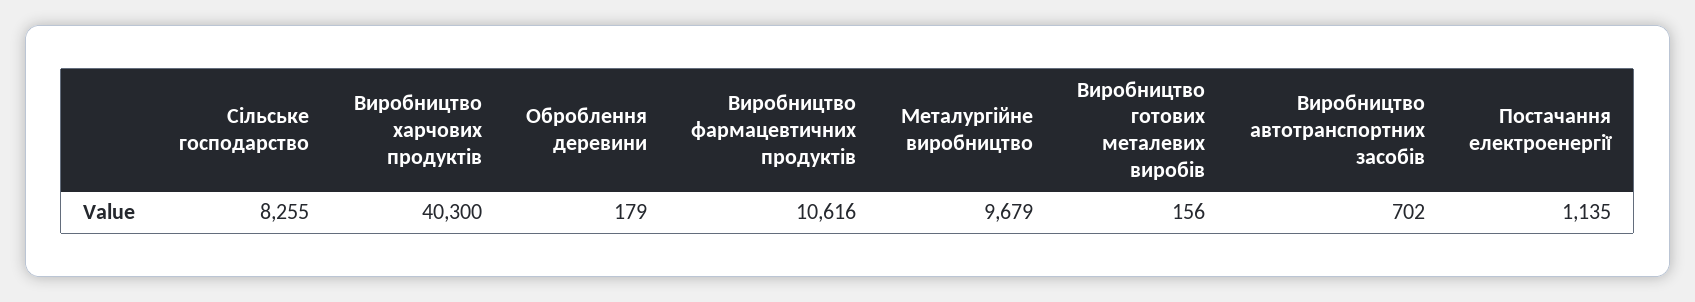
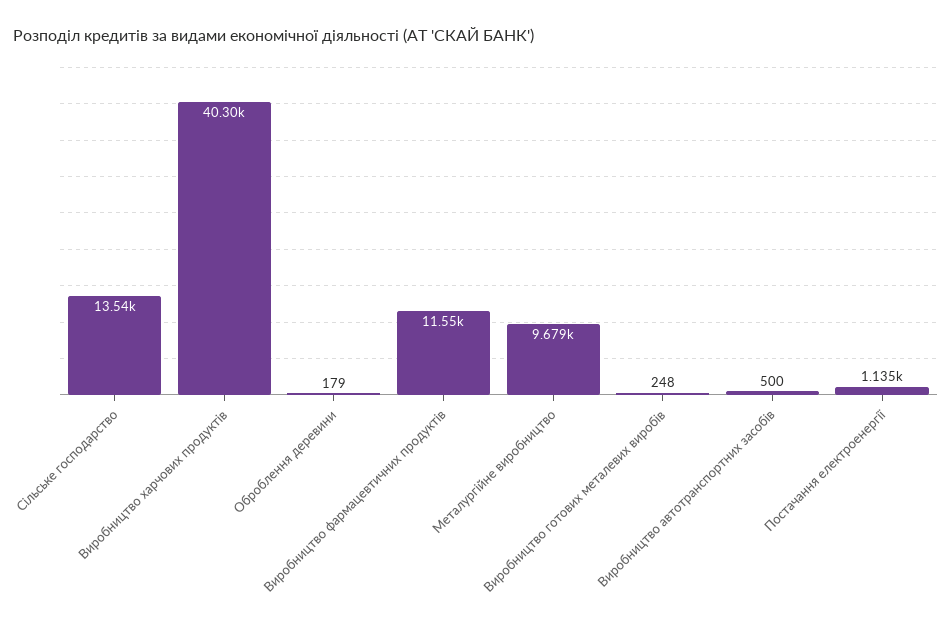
Сільське господарство: 8255 -> 13540
Виробництво фармацевтичних продуктів: 10616 -> 11550
Виробництво готових металевих виробів: 156 -> 248
Виробництво автотранспортних засобів: 702 -> 500

